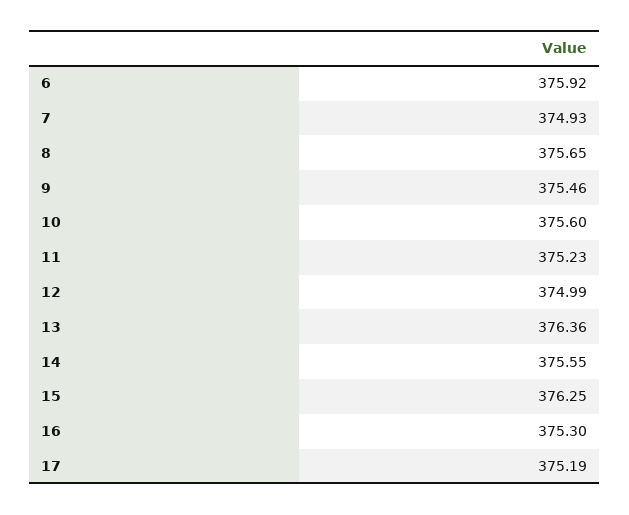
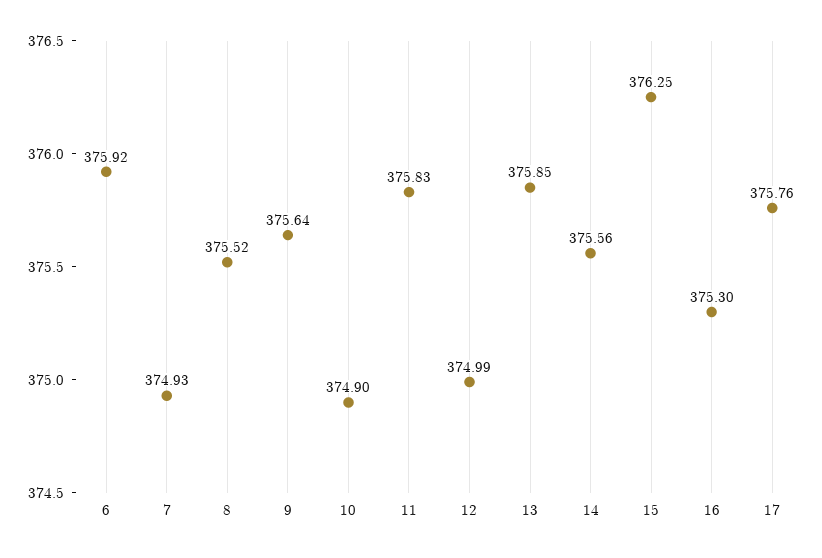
8: 375.65 -> 375.52
9: 375.46 -> 375.64
10: 375.6 -> 374.9
11: 375.23 -> 375.83
13: 376.36 -> 375.85
14: 375.55 -> 375.56
17: 375.19 -> 375.76

